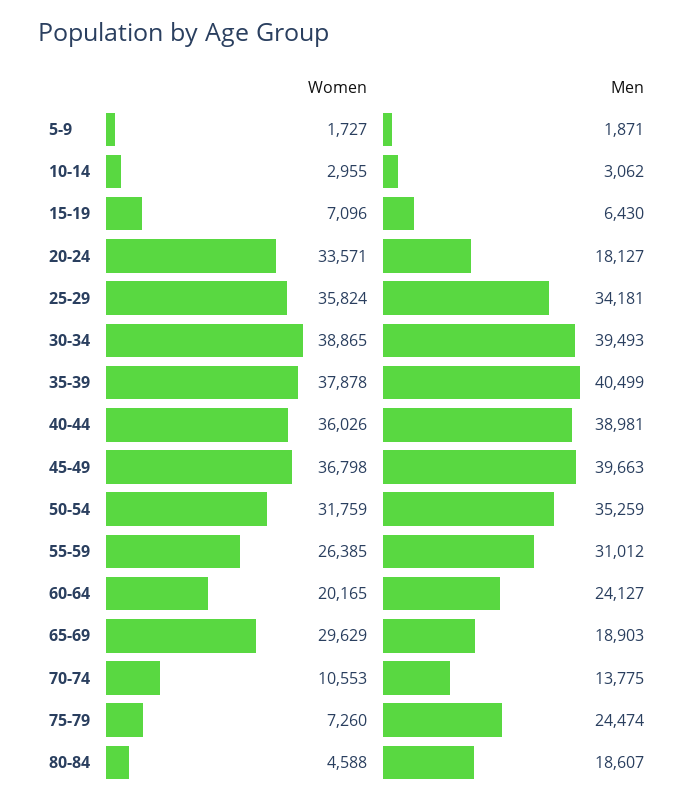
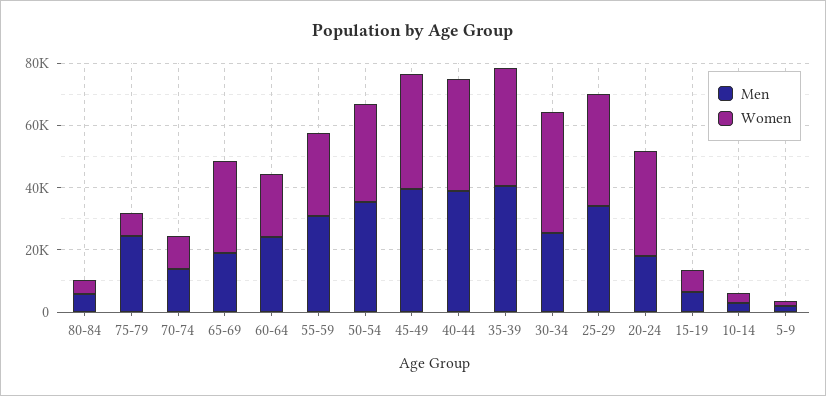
Men, 30-34: 39493 -> 25000
Men, 80-84: 18607 -> 5000

